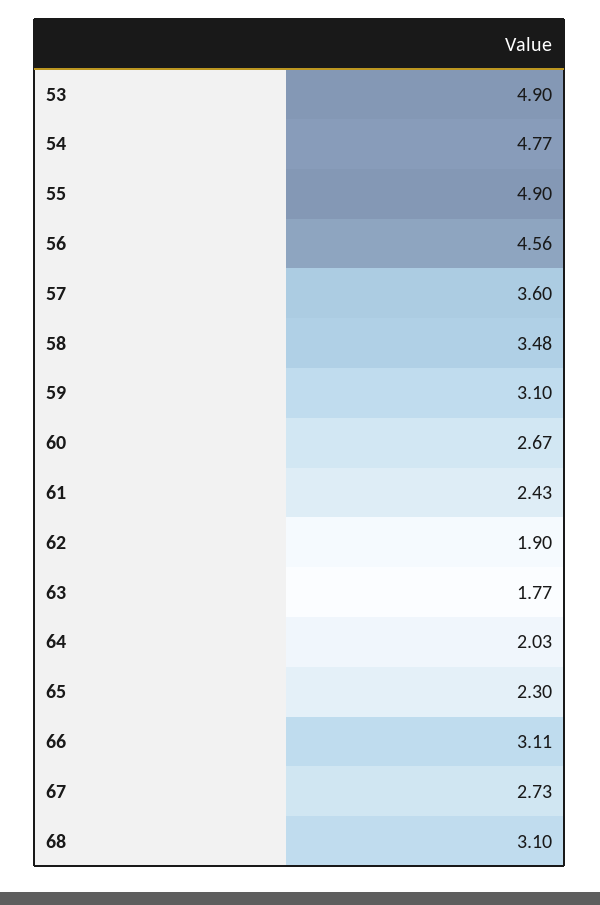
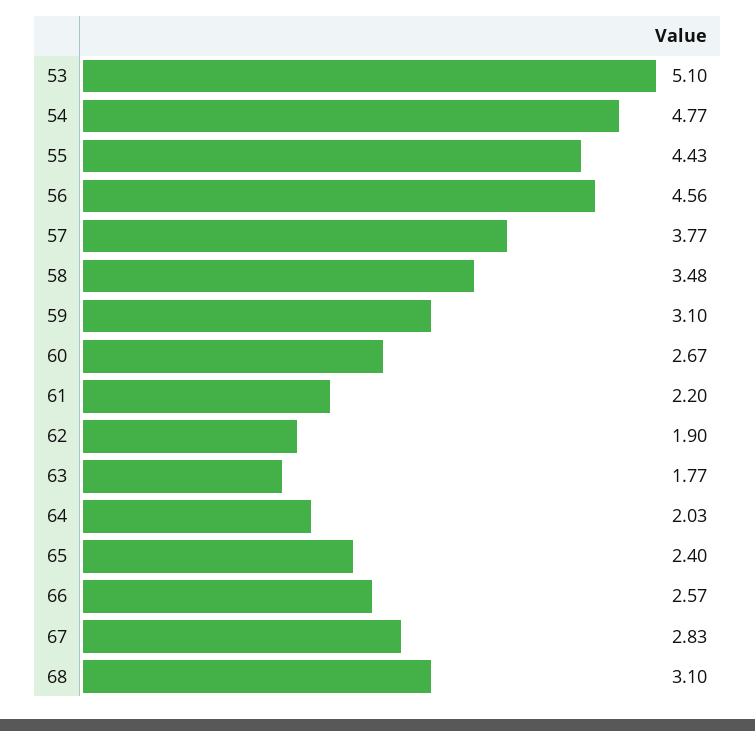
53: 4.9 -> 5.1
55: 4.9 -> 4.43
57: 3.6 -> 3.77
61: 2.43 -> 2.2
65: 2.3 -> 2.4
66: 3.11 -> 2.57
67: 2.73 -> 2.83

